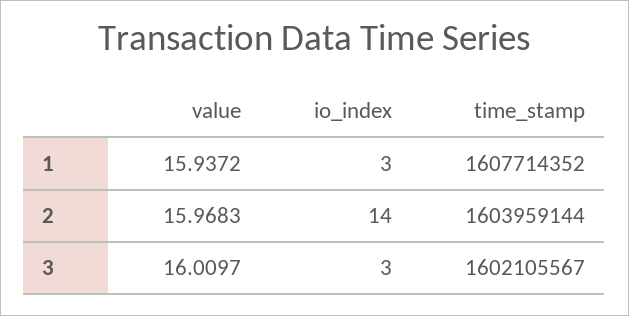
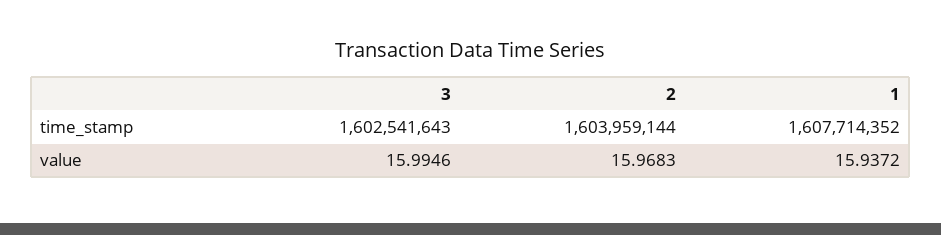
io_index, 1: 3 -> none
io_index, 2: 14 -> none
value, 3: 16.0097 -> 15.9946
io_index, 3: 3 -> none
time_stamp, 3: 1602105567 -> 1602541643

